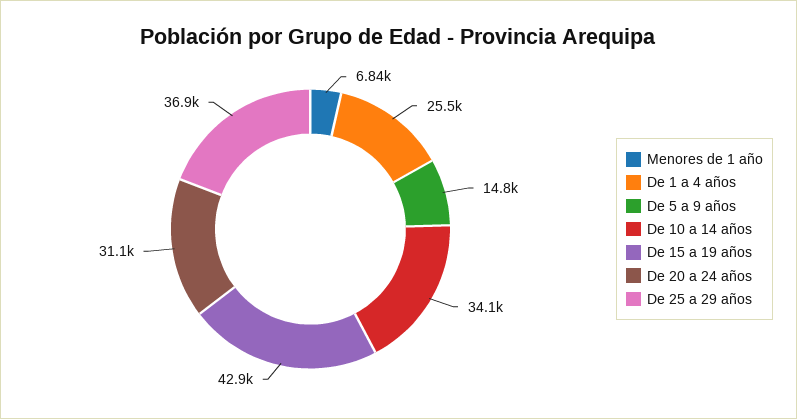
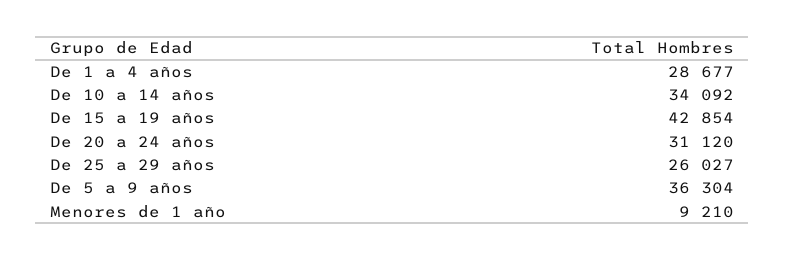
Menores de 1 año: 6840 -> 9210
De 1 a 4 años: 25500 -> 28677
De 5 a 9 años: 14800 -> 36304
De 25 a 29 años: 36900 -> 26027

